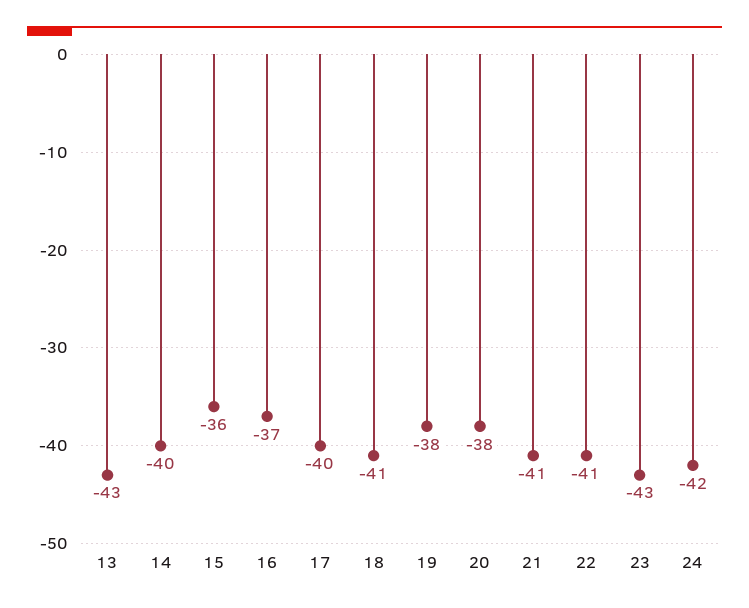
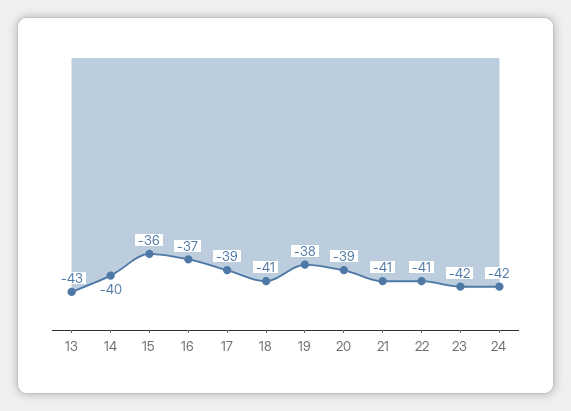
17: -40 -> -39
20: -38 -> -39
23: -43 -> -42

